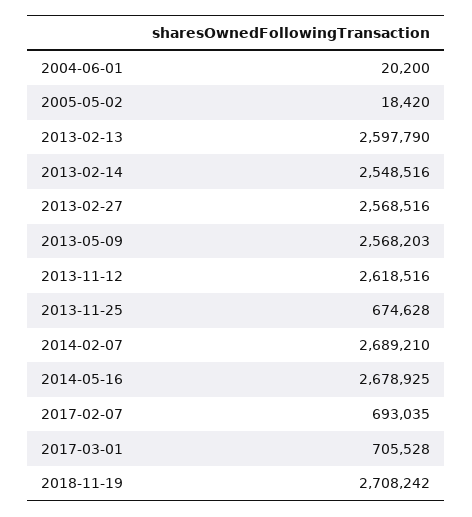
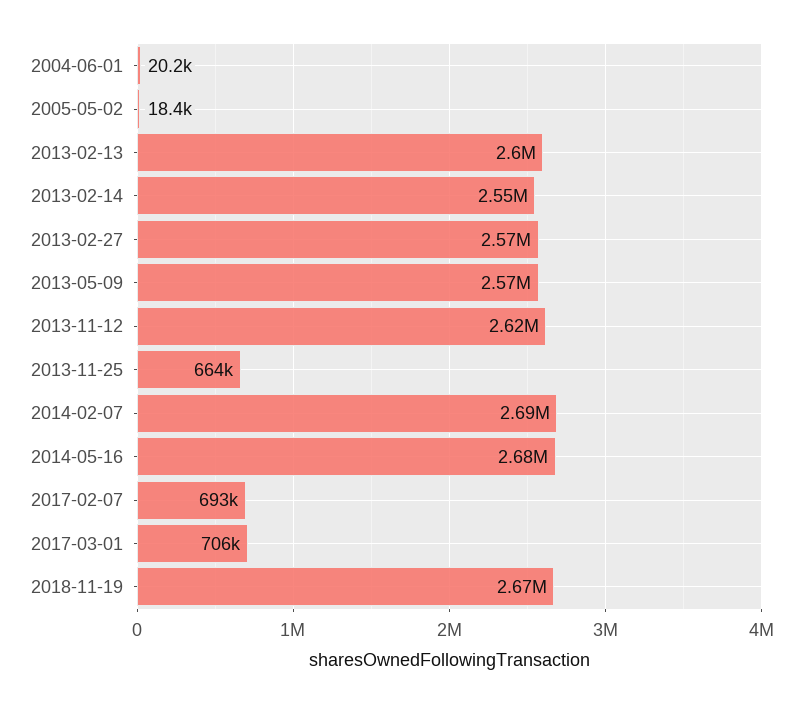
2013-11-25: 674628 -> 664000
2018-11-19: 2708242 -> 2670000

